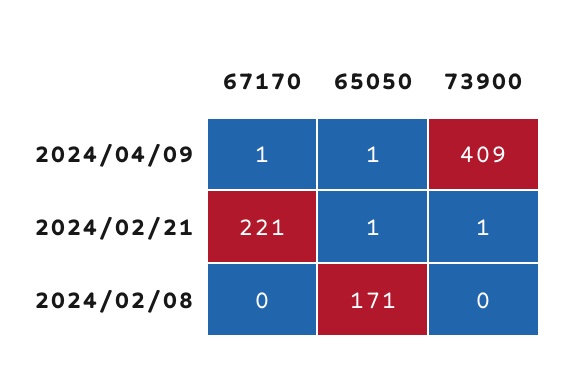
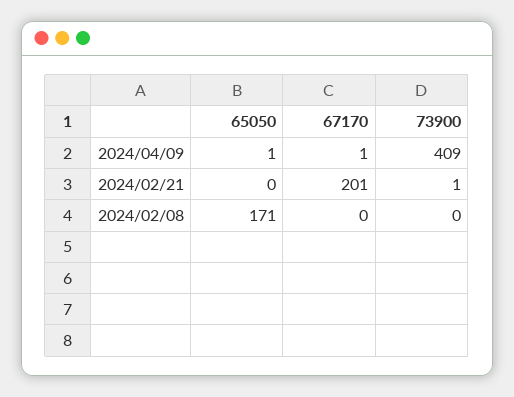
67170, 2024/02/21: 221 -> 201
65050, 2024/02/21: 1 -> 0

